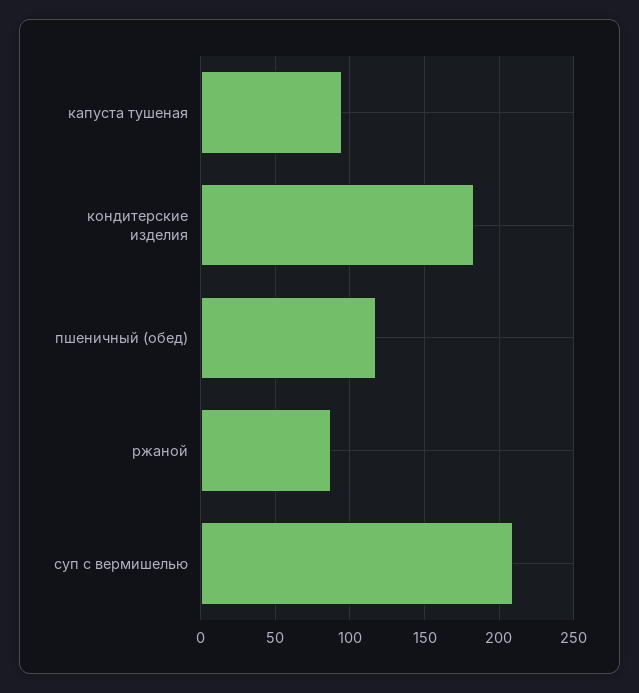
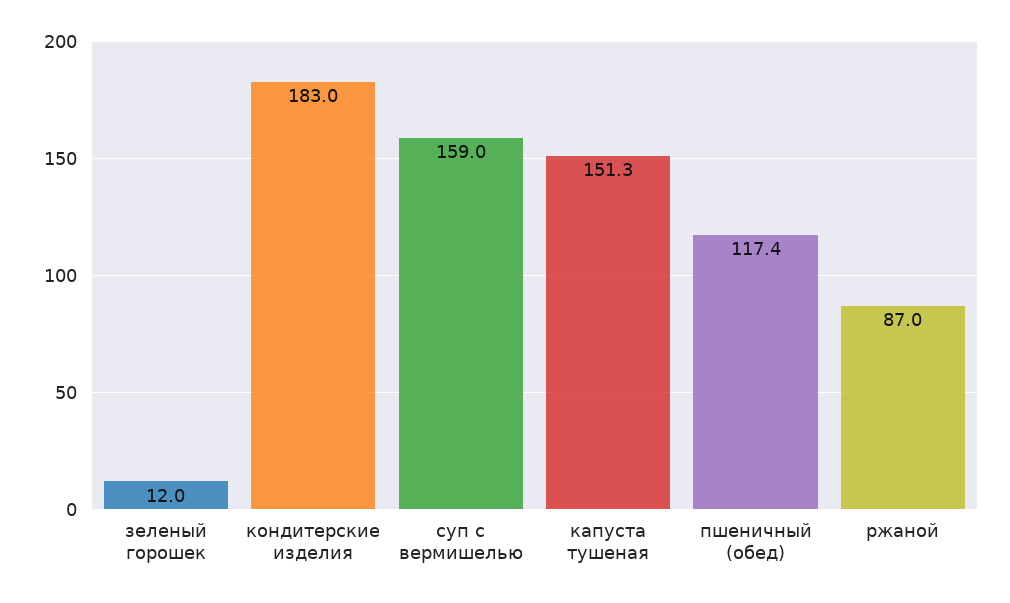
капуста тушеная: 95 -> 151.3
суп с вермишелью: 210 -> 159
зеленый горошек: none -> 12

